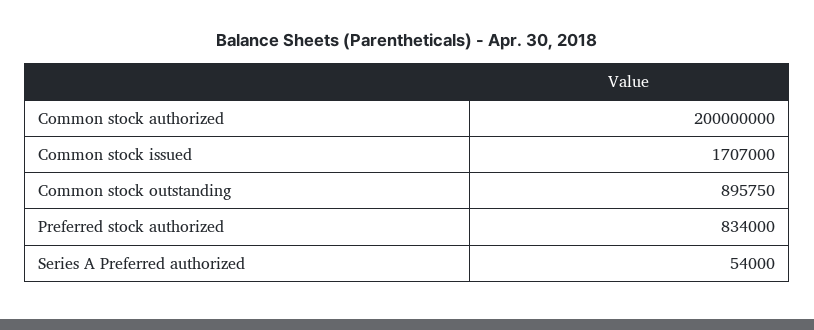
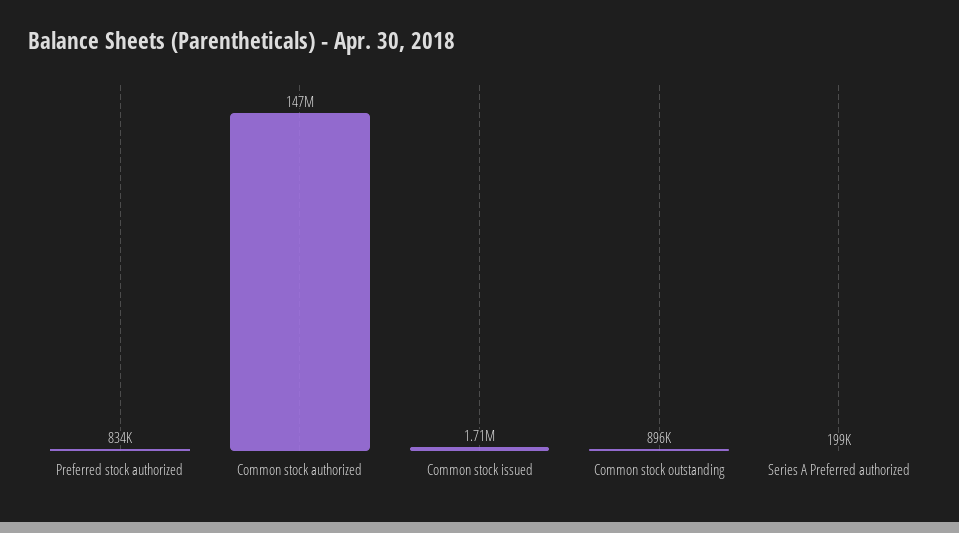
Common stock authorized: 200000000 -> 147000000
Series A Preferred authorized: 54000 -> 199000

